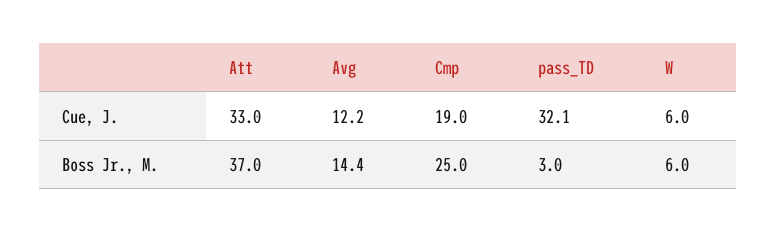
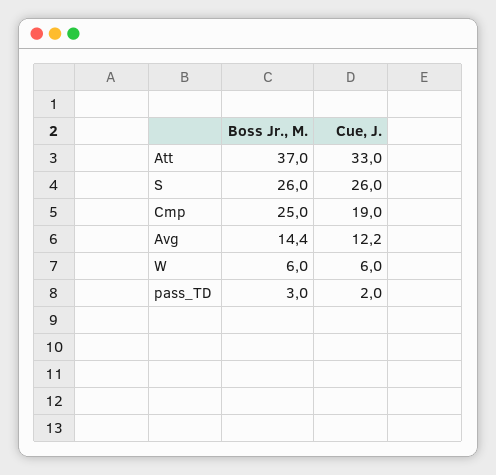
pass_TD, Cue, J.: 32.1 -> 2
S, Boss Jr., M.: none -> 26
S, Cue, J.: none -> 26

